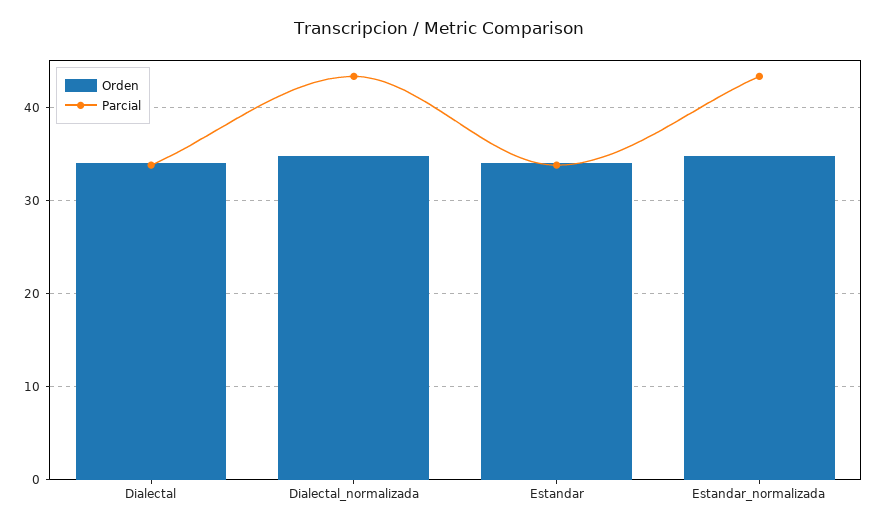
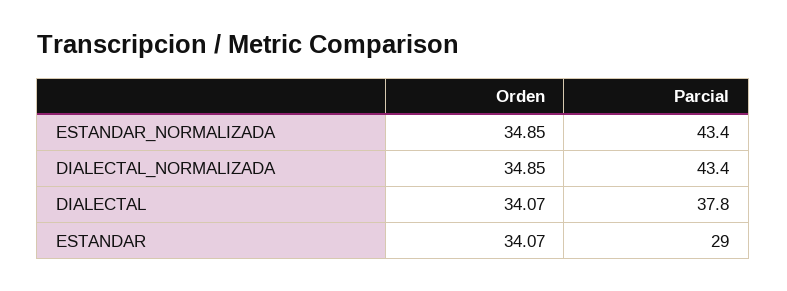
Parcial, Dialectal: 34 -> 37.8
Parcial, Estandar: 34 -> 29

